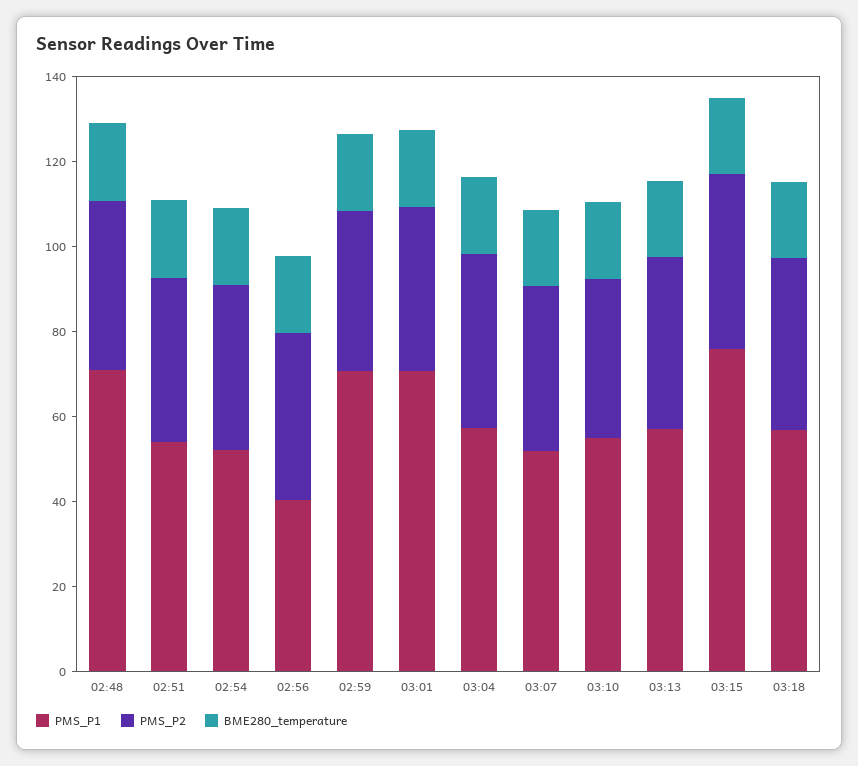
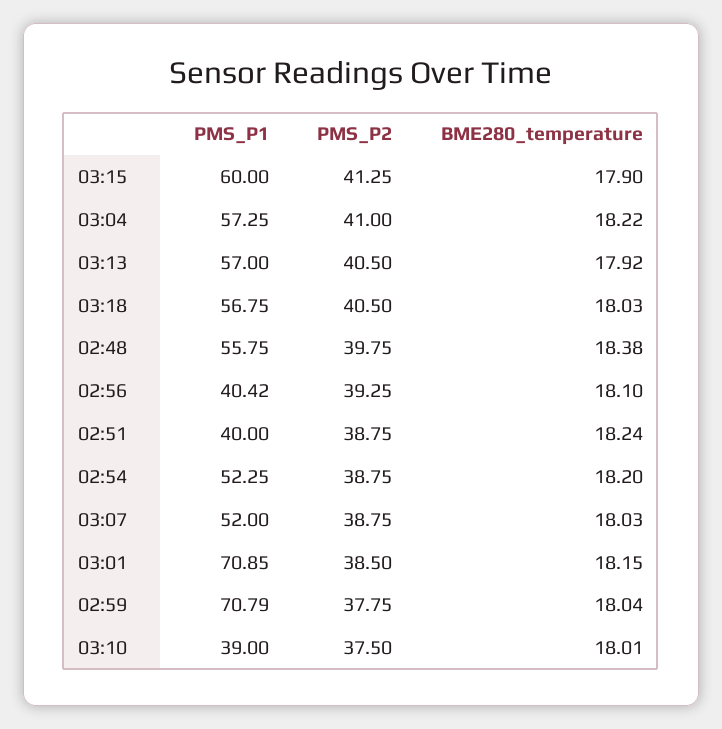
PMS_P1, 02:48: 70 -> 55.75
PMS_P1, 02:51: 55 -> 40
PMS_P1, 03:10: 55 -> 39
PMS_P1, 03:15: 75 -> 60

